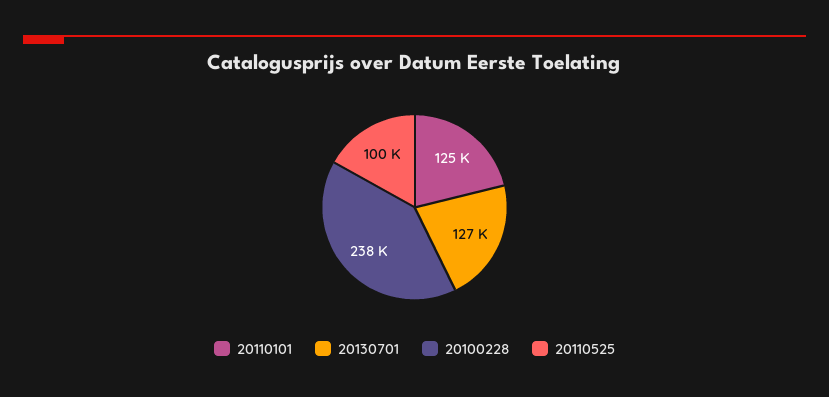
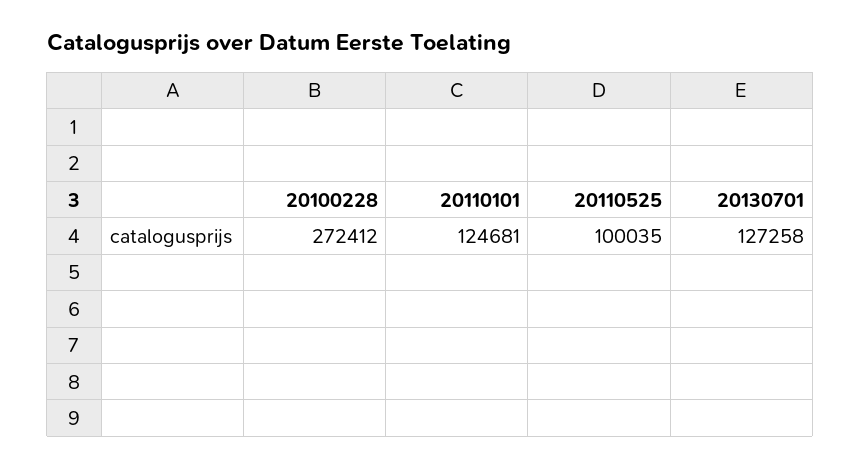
20100228: 238000 -> 272412

